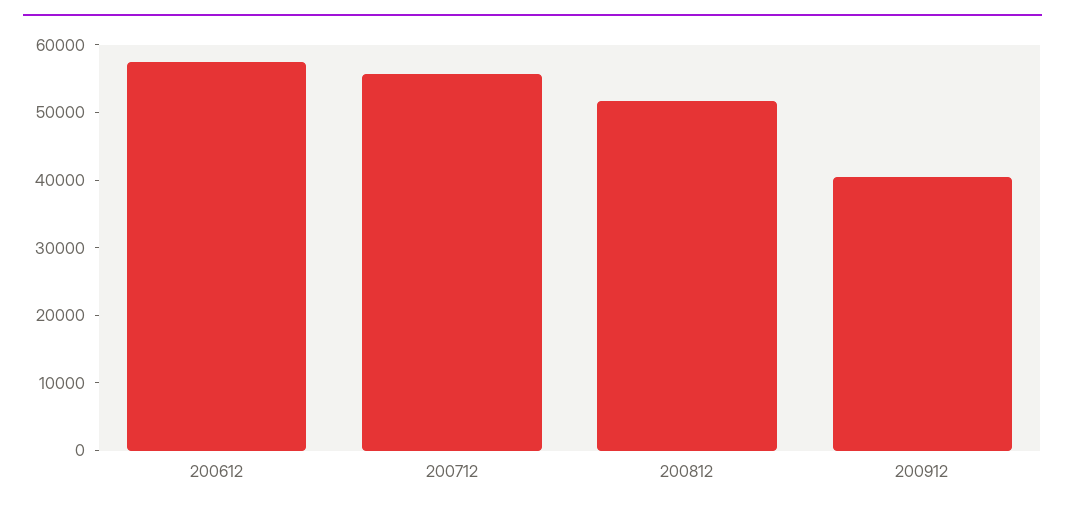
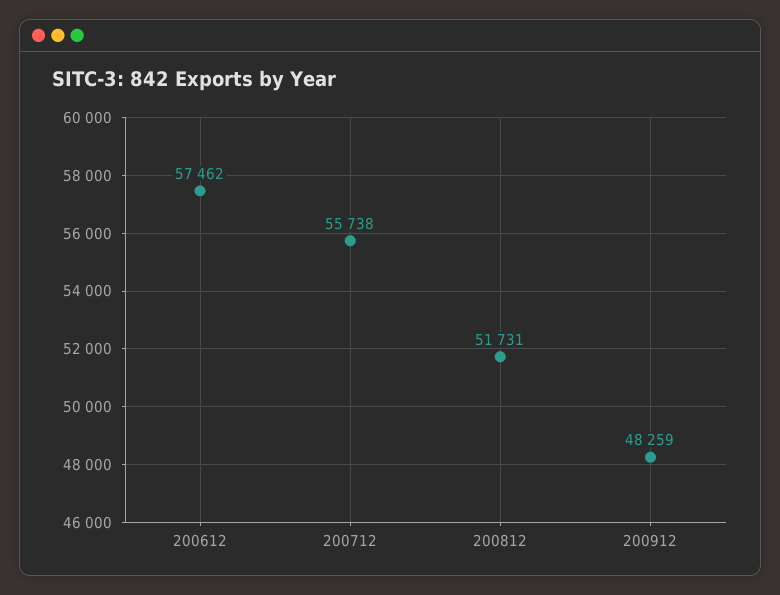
200912: 40000 -> 48259

